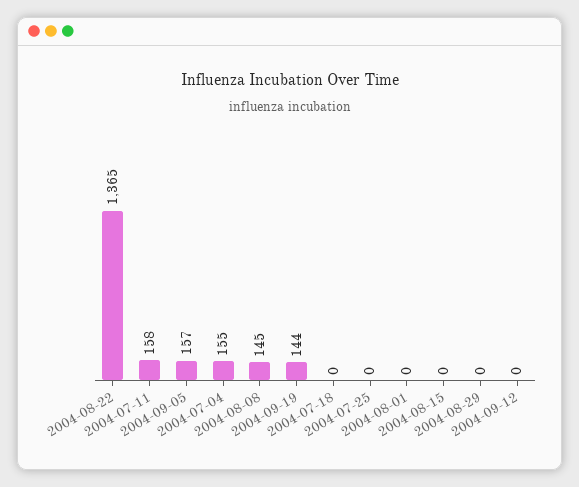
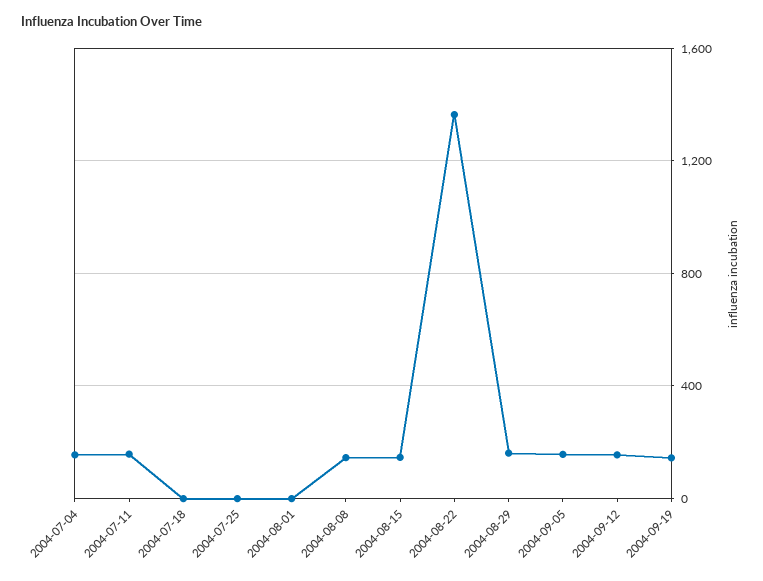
2004-08-15: 0 -> 150
2004-08-29: 0 -> 150
2004-09-12: 0 -> 150

